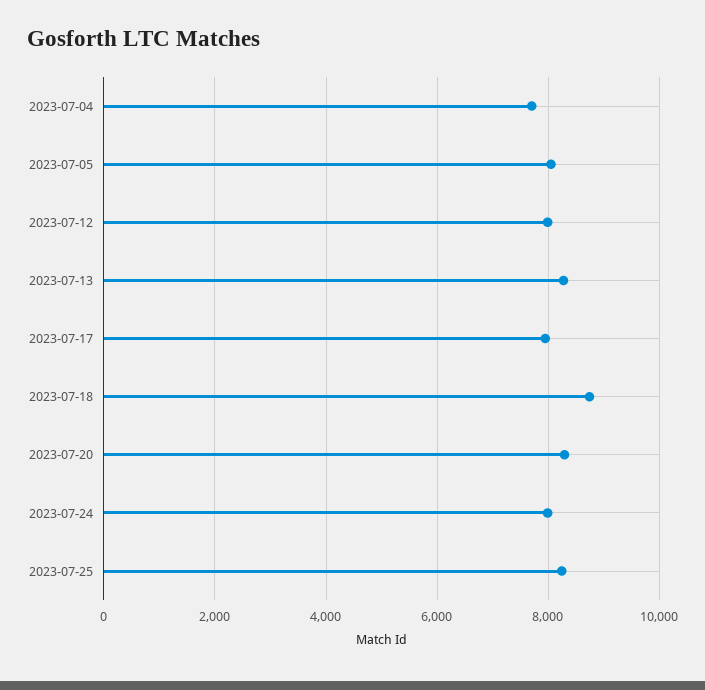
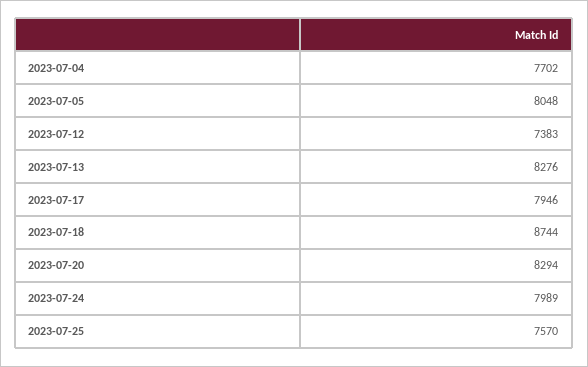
2023-07-12: 8000 -> 7383
2023-07-25: 8200 -> 7570

